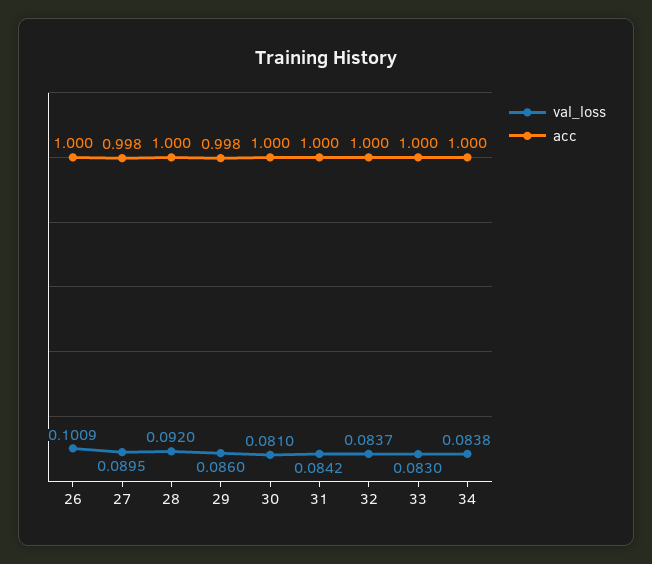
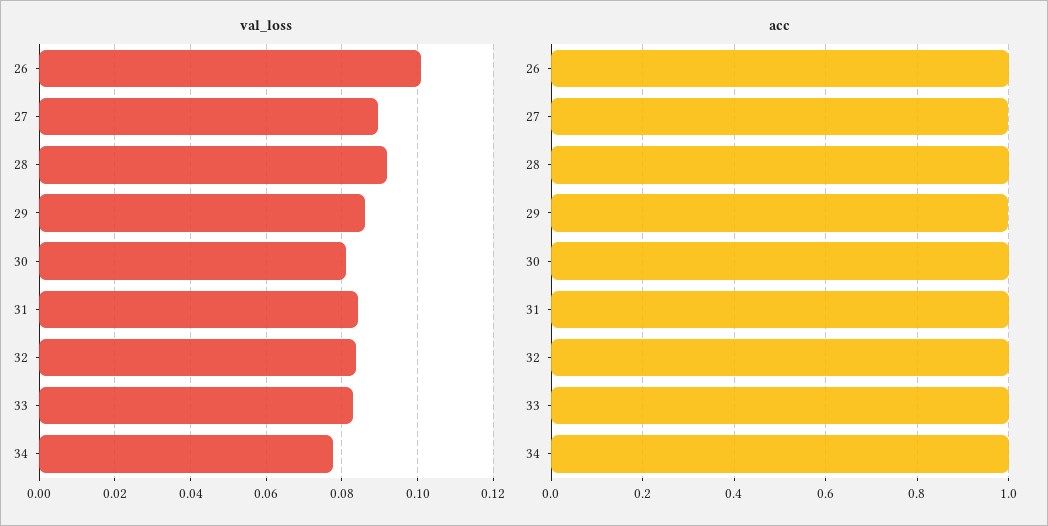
val_loss, 34: 0.0838 -> 0.078

